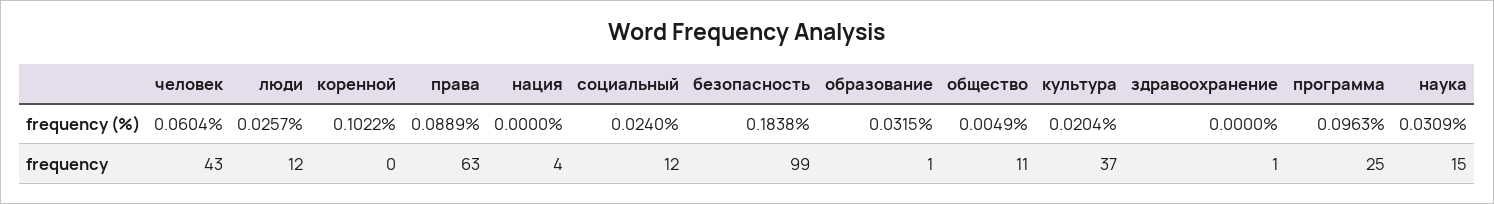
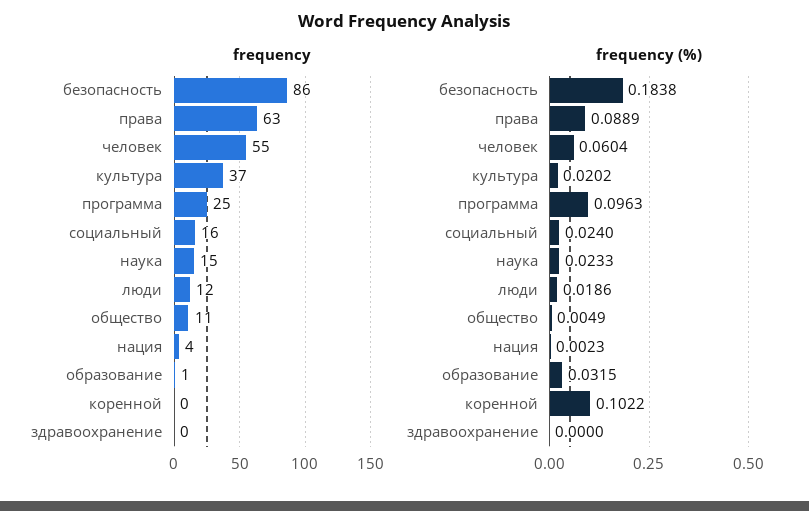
frequency (%), люди: 0.0257 -> 0.0186
frequency (%), нация: 0 -> 0.0023
frequency (%), культура: 0.0204 -> 0.0202
frequency (%), наука: 0.0309 -> 0.0233
frequency, человек: 43 -> 55
frequency, социальный: 12 -> 16
frequency, безопасность: 99 -> 86
frequency, здравоохранение: 1 -> 0

